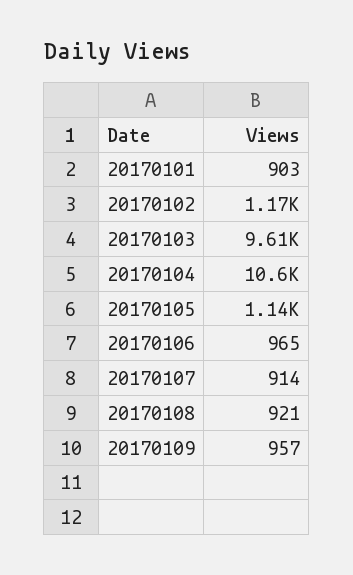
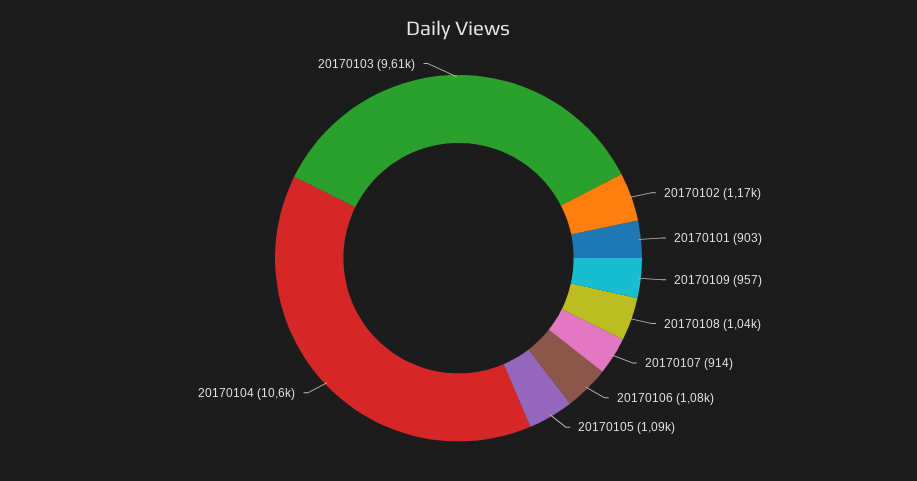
20170105: 1140 -> 1090
20170106: 965 -> 1080
20170108: 921 -> 1040

